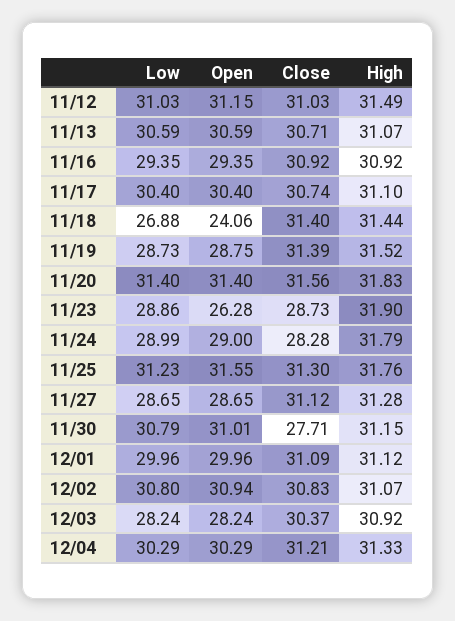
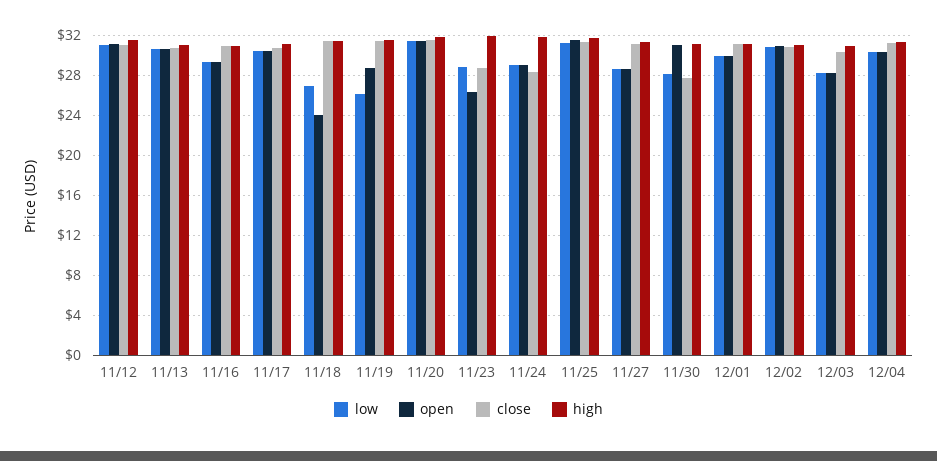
Low, 11/19: 28.73 -> 26
Low, 11/30: 30.79 -> 28

